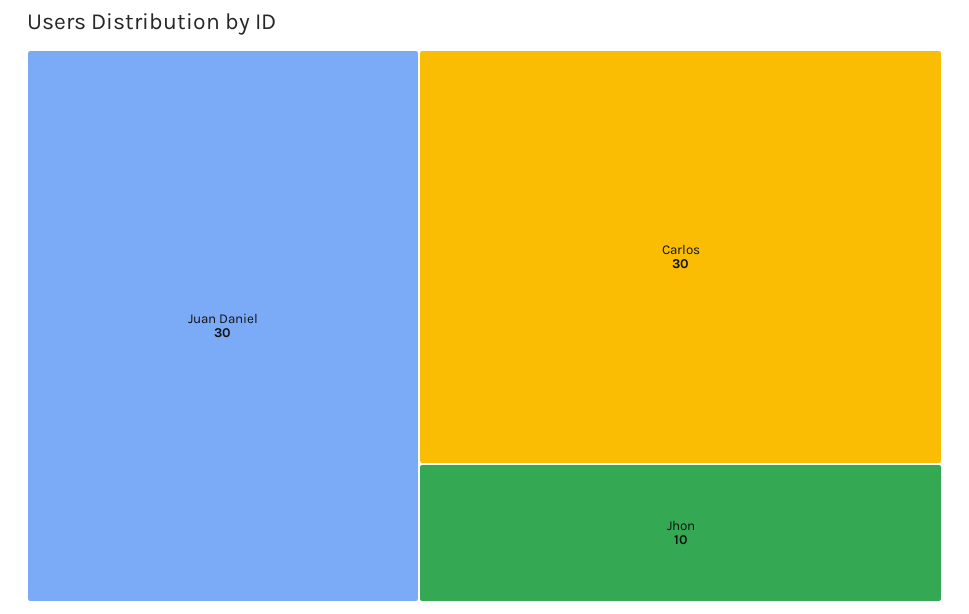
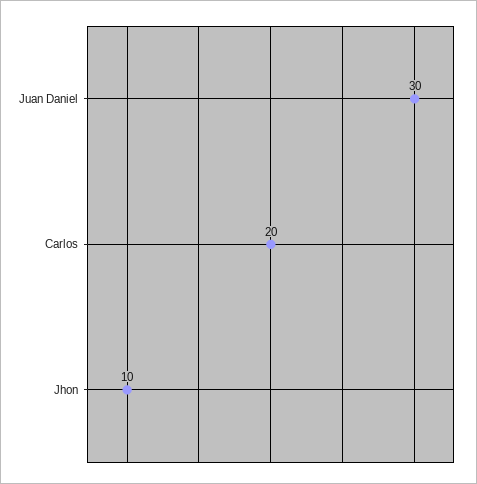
Carlos: 30 -> 20

